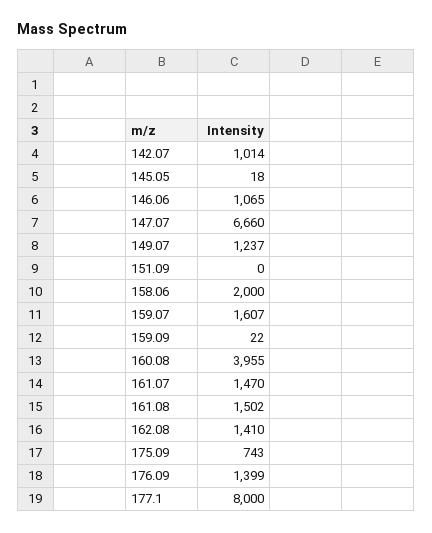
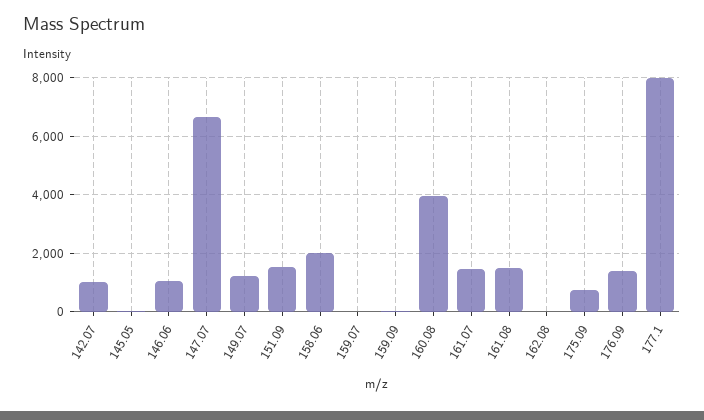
151.09: 0 -> 1500
159.07: 1607 -> 0
162.08: 1410 -> 0

